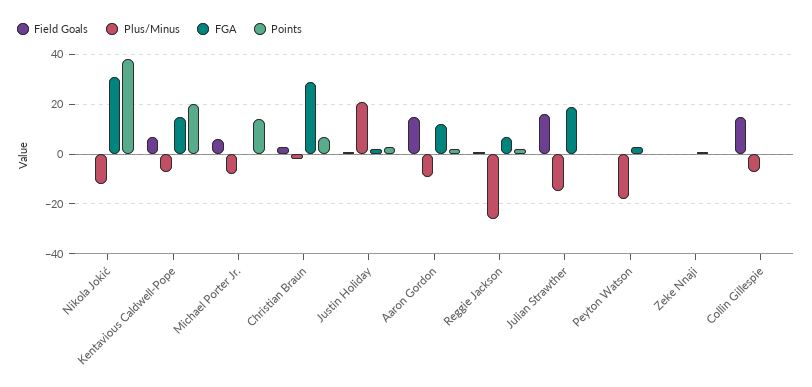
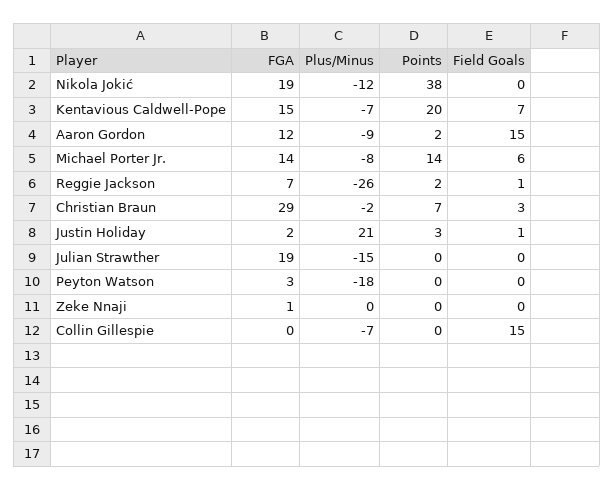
FGA, Nikola Jokić: 30 -> 19
FGA, Michael Porter Jr.: 0 -> 14
Field Goals, Julian Strawther: 15 -> 0

